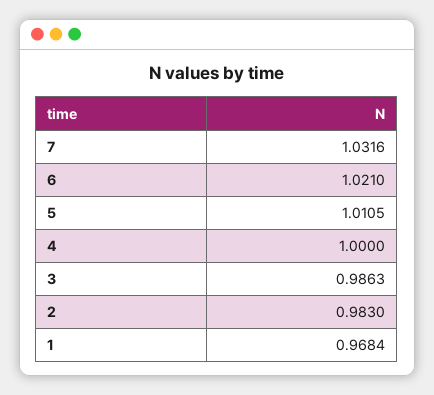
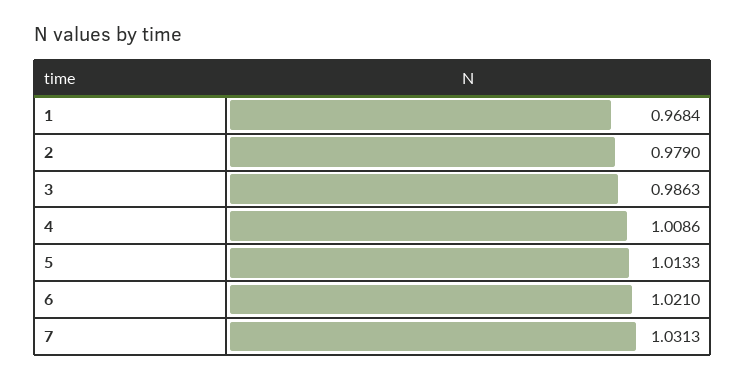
7: 1.0316 -> 1.0313
5: 1.0105 -> 1.0133
4: 1 -> 1.0086
2: 0.983 -> 0.979

